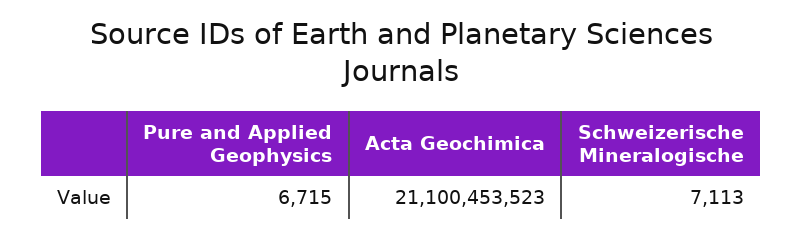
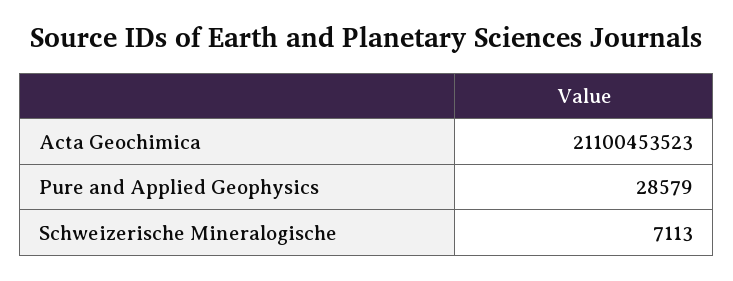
Pure and Applied Geophysics: 6715 -> 28579

